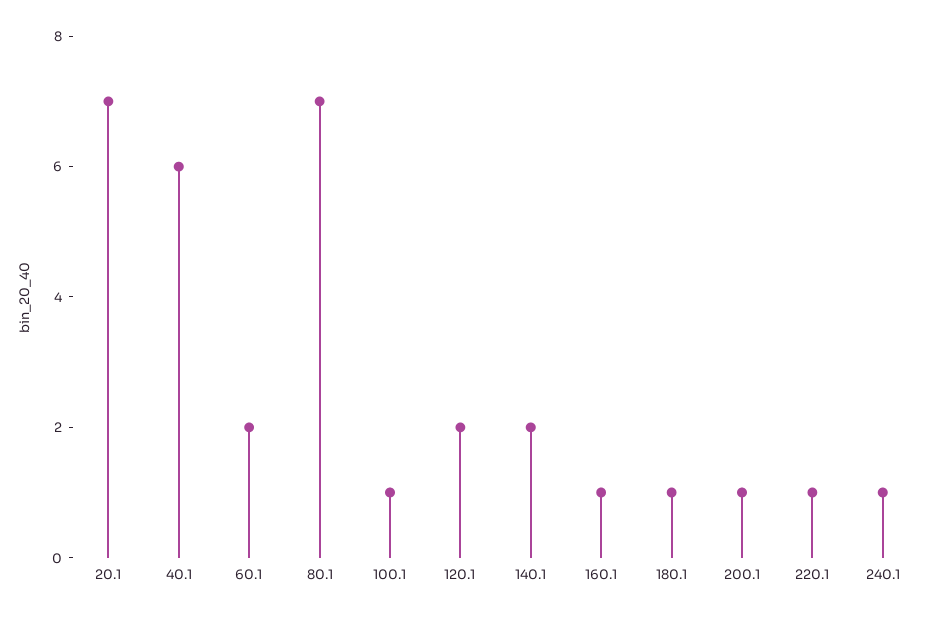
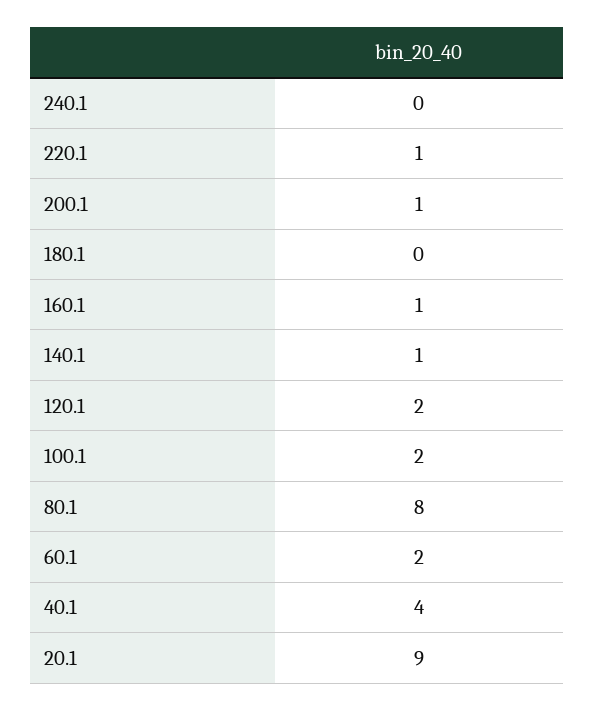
20.1: 7 -> 9
40.1: 6 -> 4
80.1: 7 -> 8
100.1: 1 -> 2
140.1: 2 -> 1
180.1: 1 -> 0
240.1: 1 -> 0

